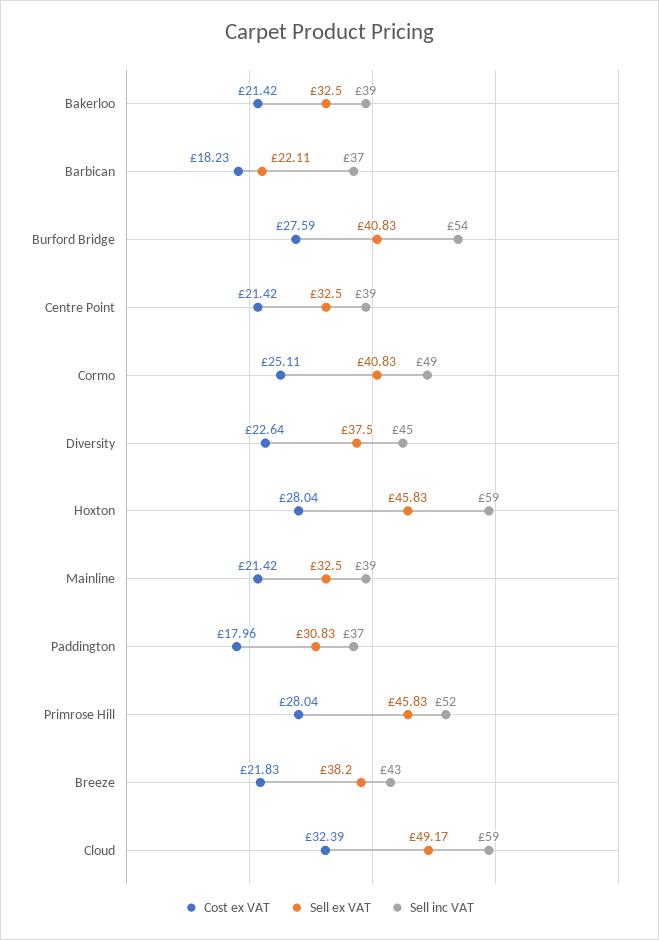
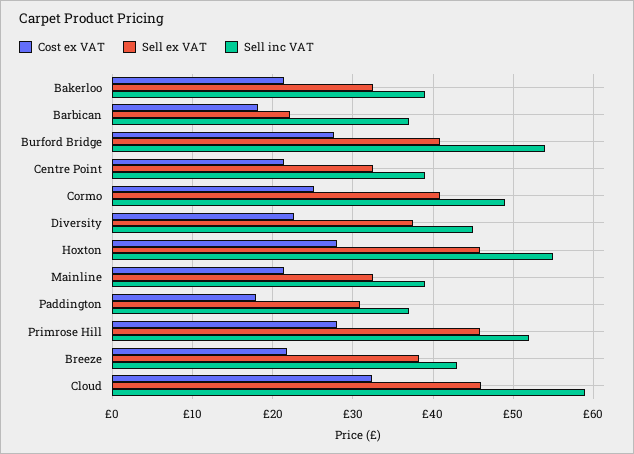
Sell inc VAT, Hoxton: 59 -> 55
Sell ex VAT, Cloud: 49.17 -> 46

